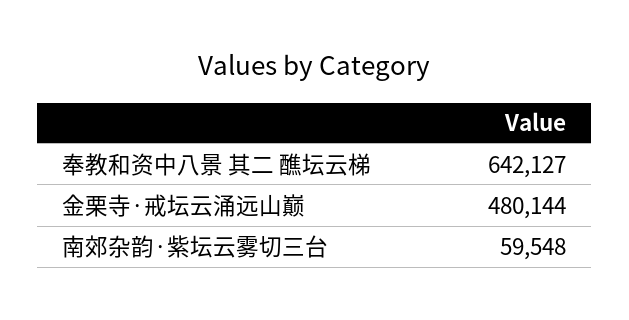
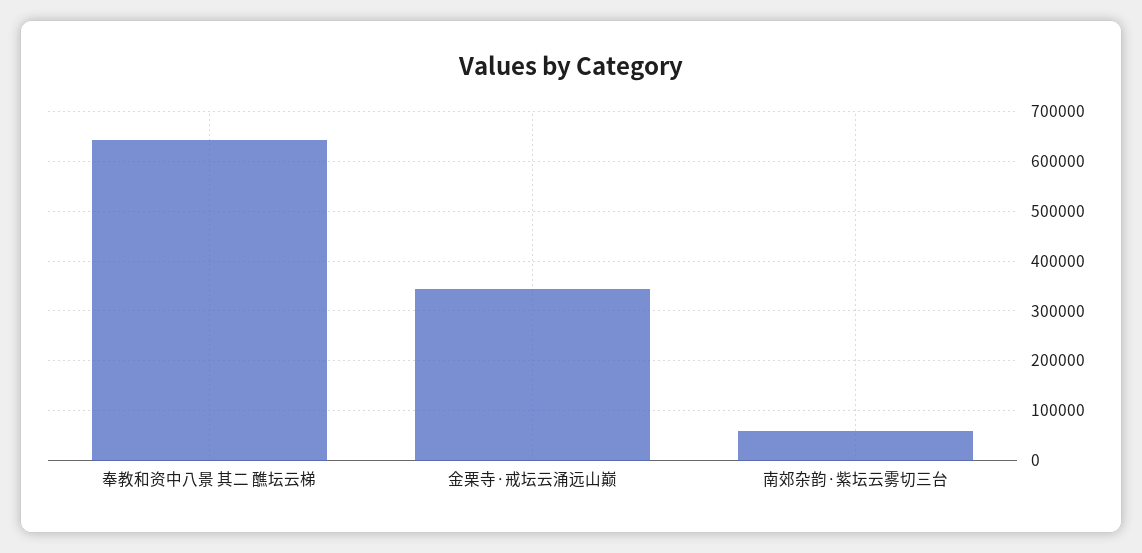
金栗寺·戒坛云涌远山巅: 480144 -> 340000

